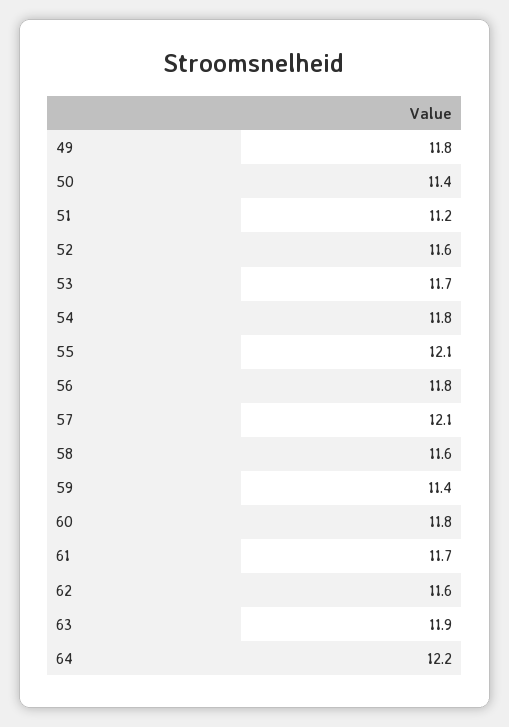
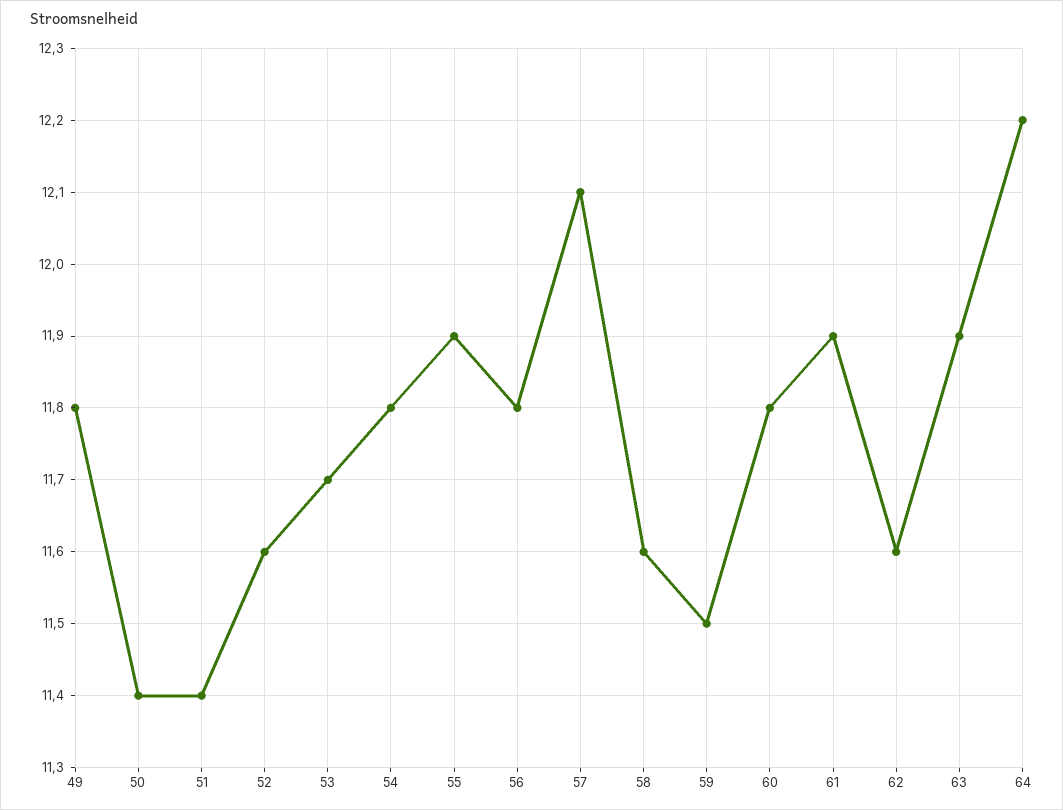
51: 11.2 -> 11.4
55: 12.1 -> 11.9
59: 11.4 -> 11.5
61: 11.7 -> 11.9

